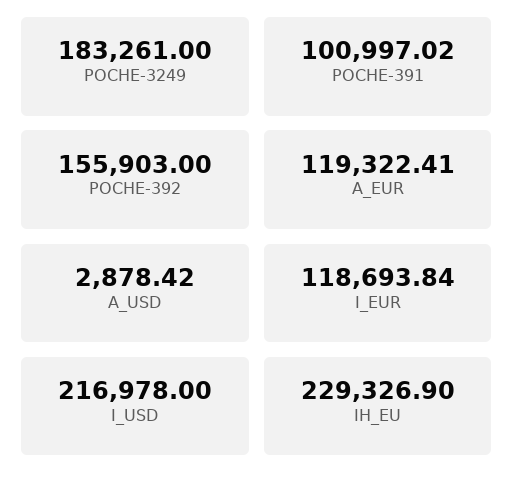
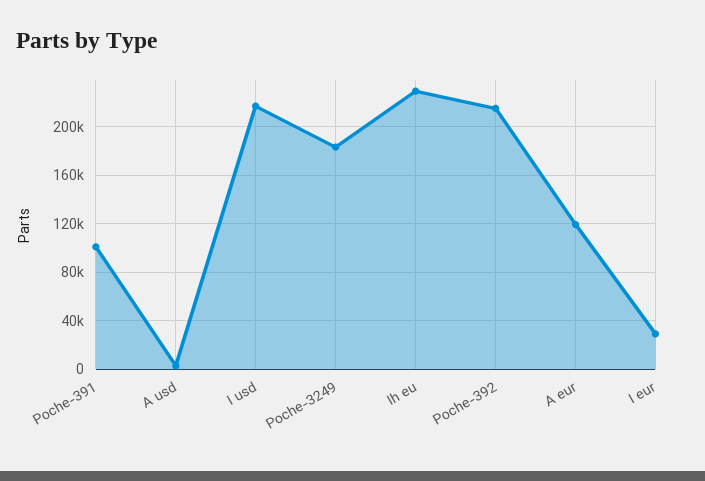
POCHE-392: 155903 -> 215000
I_EUR: 118693.84 -> 30000

